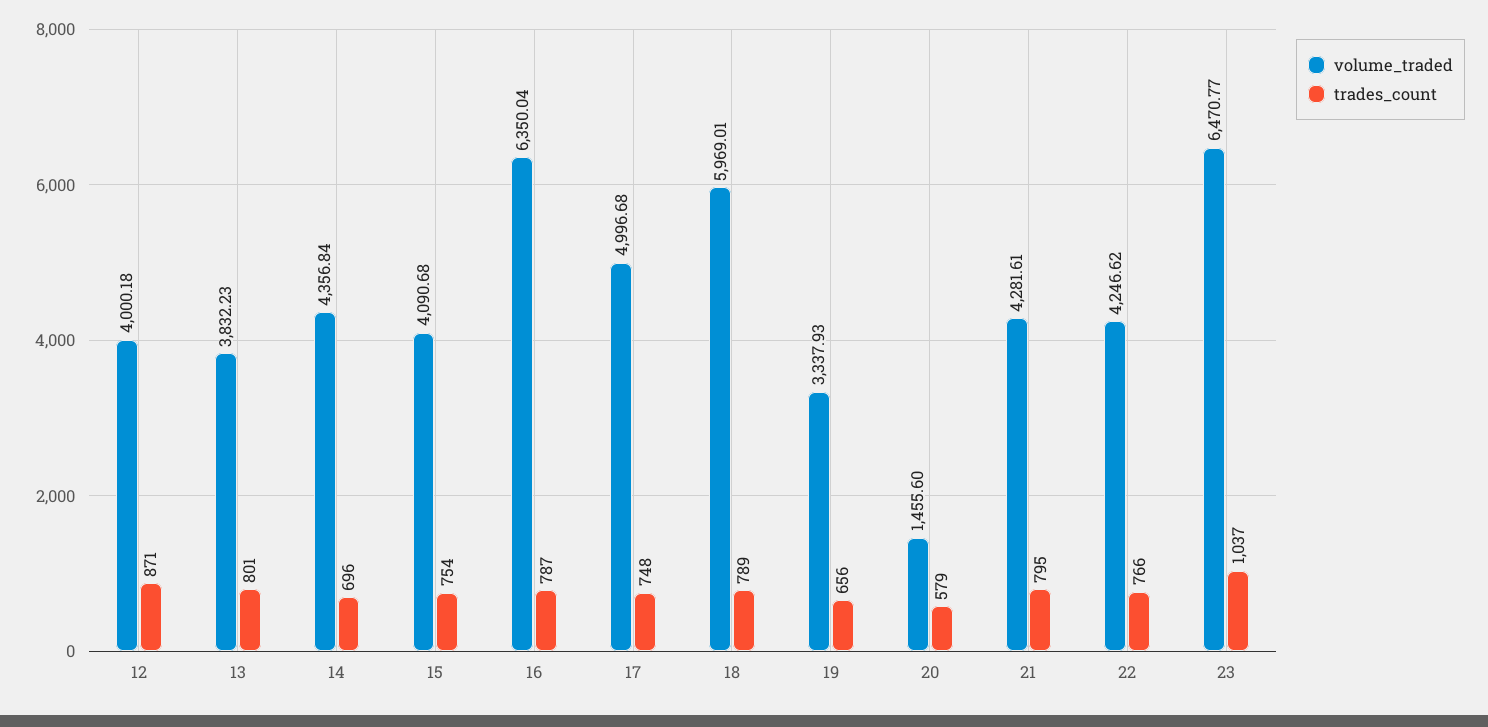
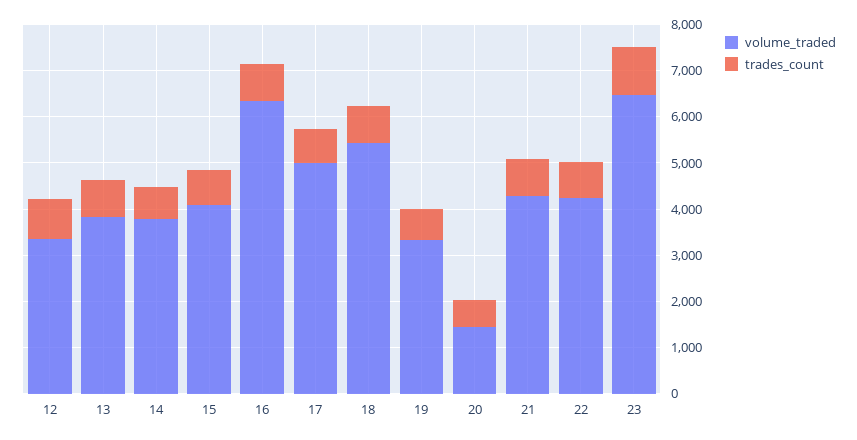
volume_traded, 12: 4000.18 -> 3400
volume_traded, 14: 4356.84 -> 3800
volume_traded, 18: 5969.01 -> 5400

